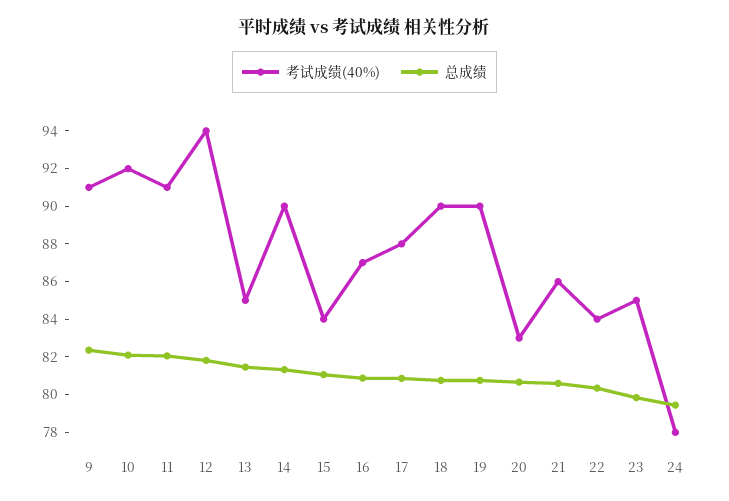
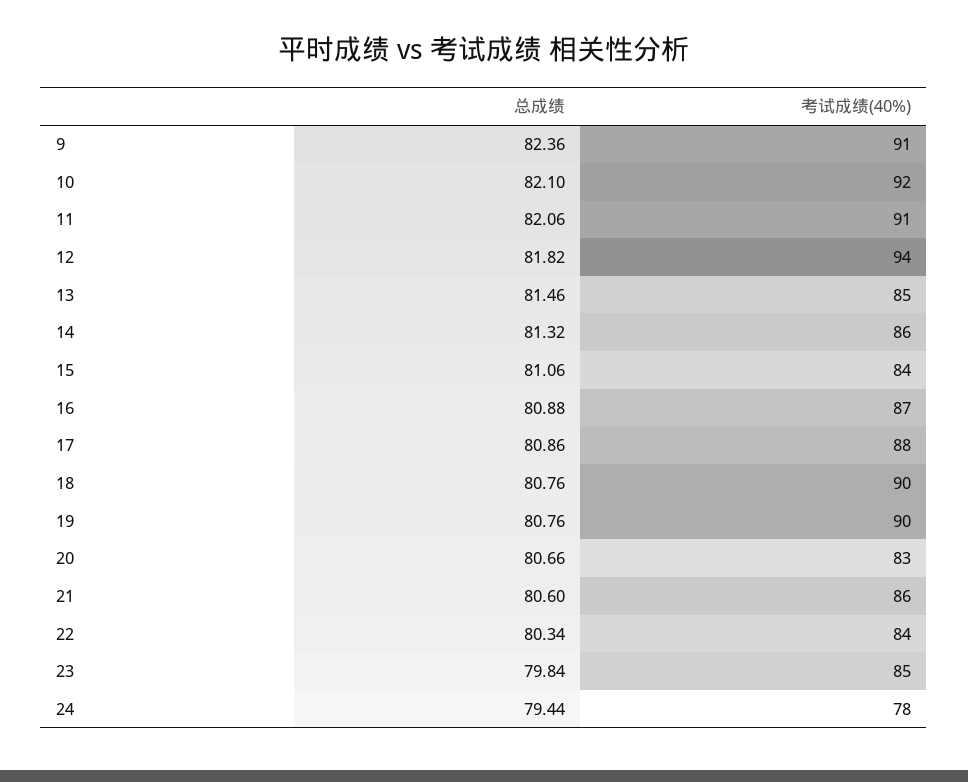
考试成绩(40%), 14: 90 -> 86

